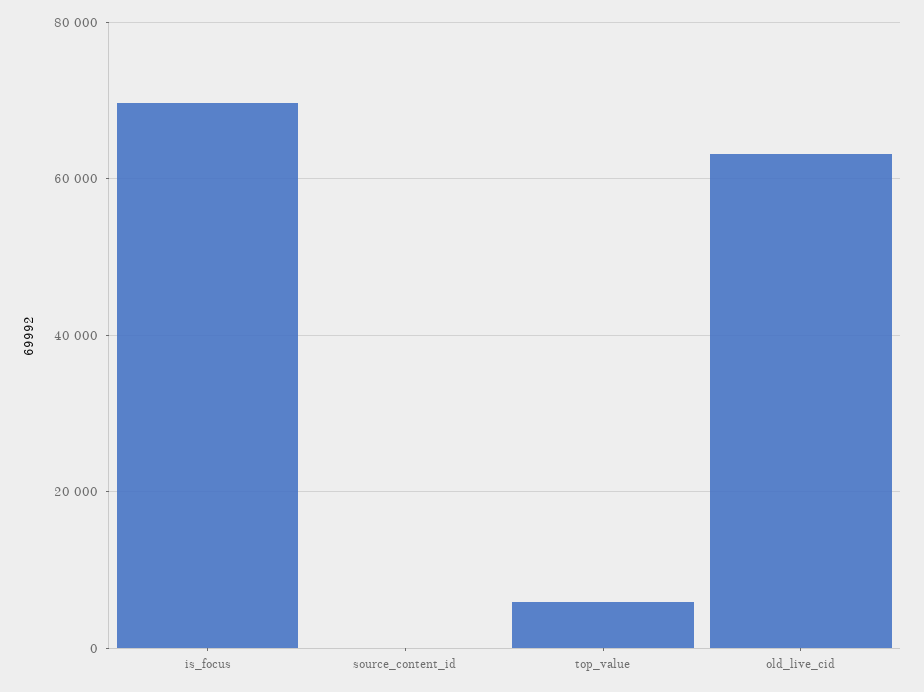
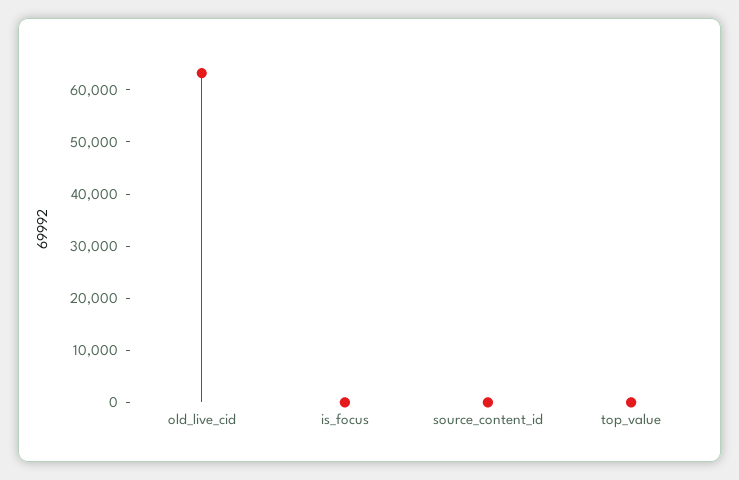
is_focus: 70000 -> 0
top_value: 6000 -> 0

